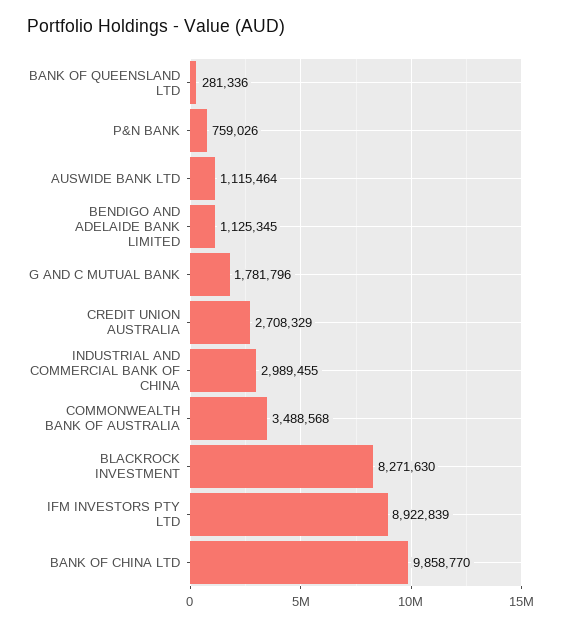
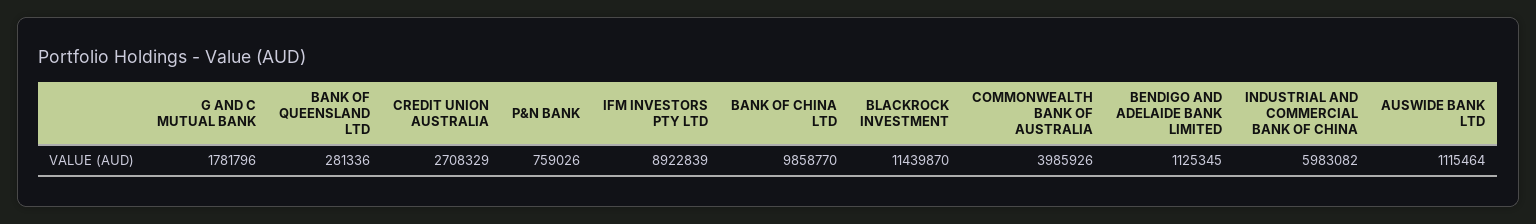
INDUSTRIAL AND COMMERCIAL BANK OF CHINA: 2989455 -> 5983082
COMMONWEALTH BANK OF AUSTRALIA: 3488568 -> 3985926
BLACKROCK INVESTMENT: 8271630 -> 11439870

